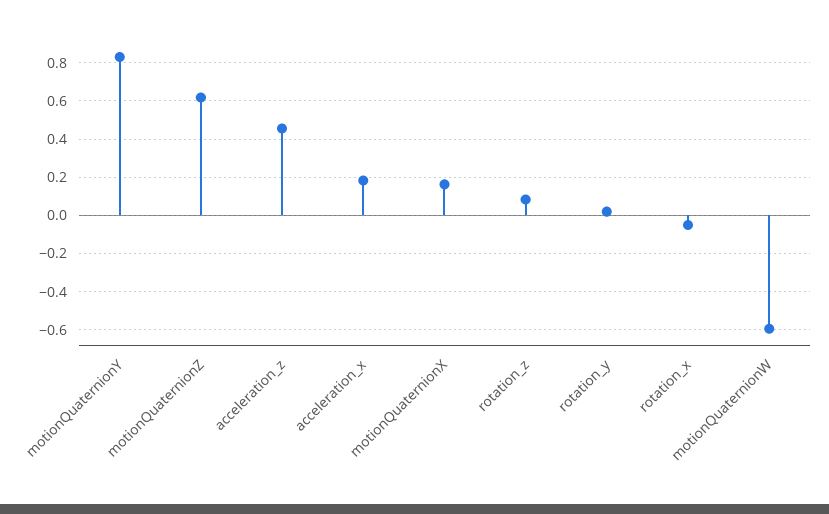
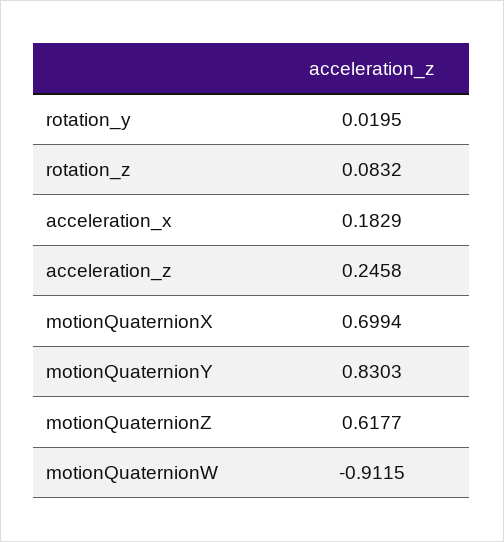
acceleration_z: 0.45 -> 0.2458
motionQuaternionX: 0.15 -> 0.6994
rotation_x: -0.05 -> none
motionQuaternionW: -0.6 -> -0.9115

